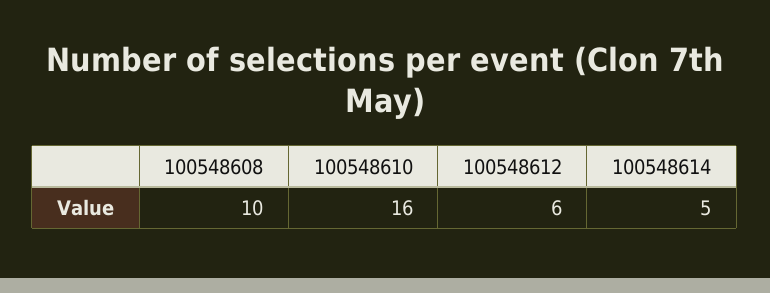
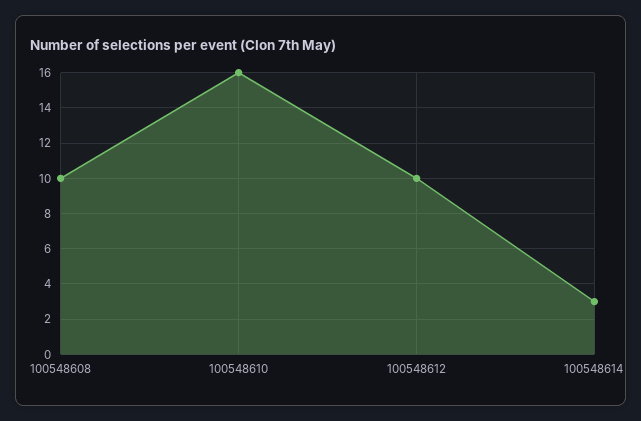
100548612: 6 -> 10
100548614: 5 -> 3

